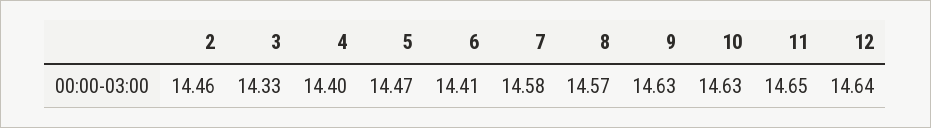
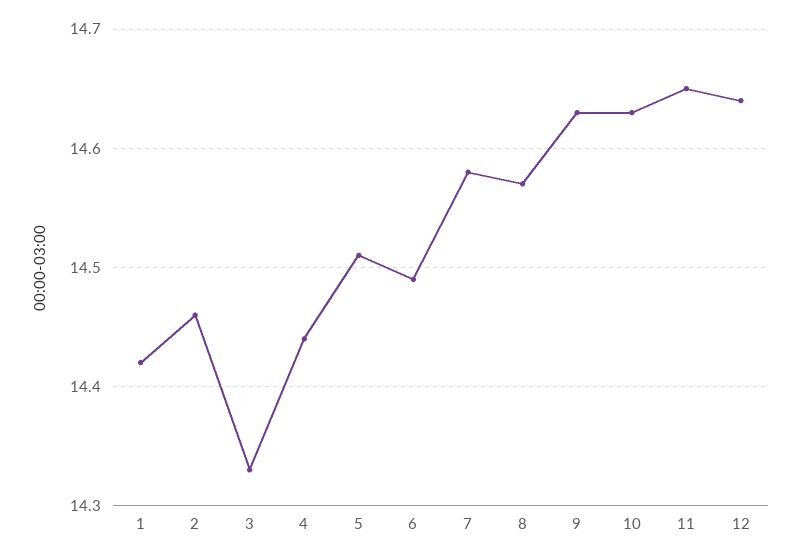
4: 14.4 -> 14.44
5: 14.47 -> 14.51
6: 14.41 -> 14.49
1: none -> 14.42

